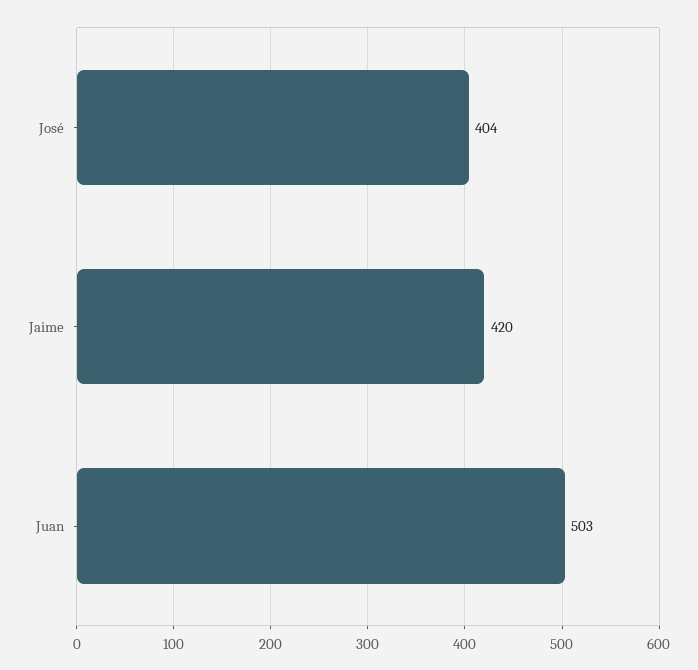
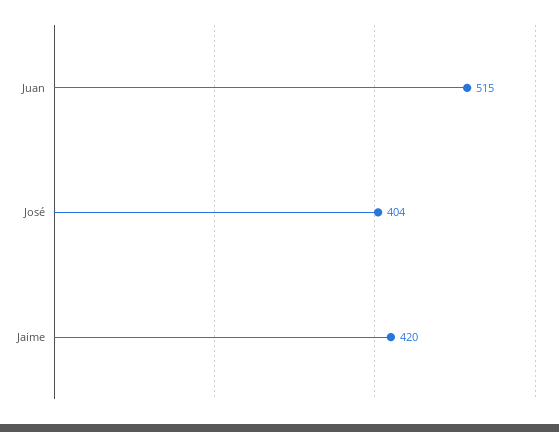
Juan: 503 -> 515

